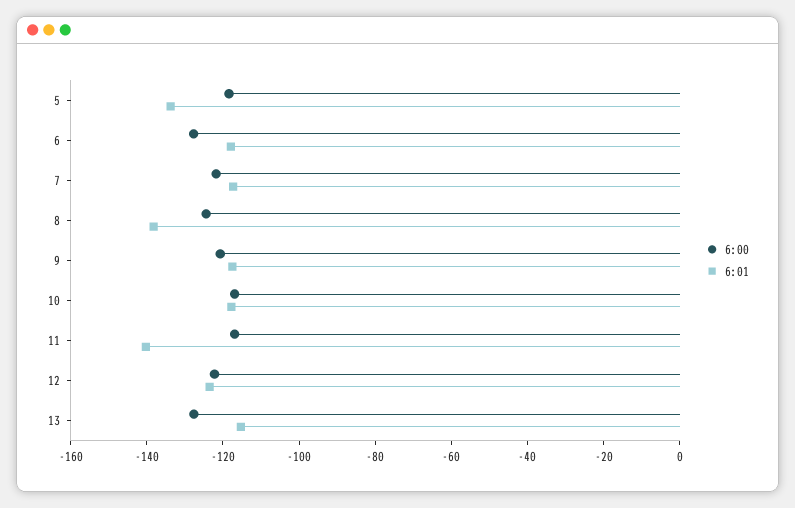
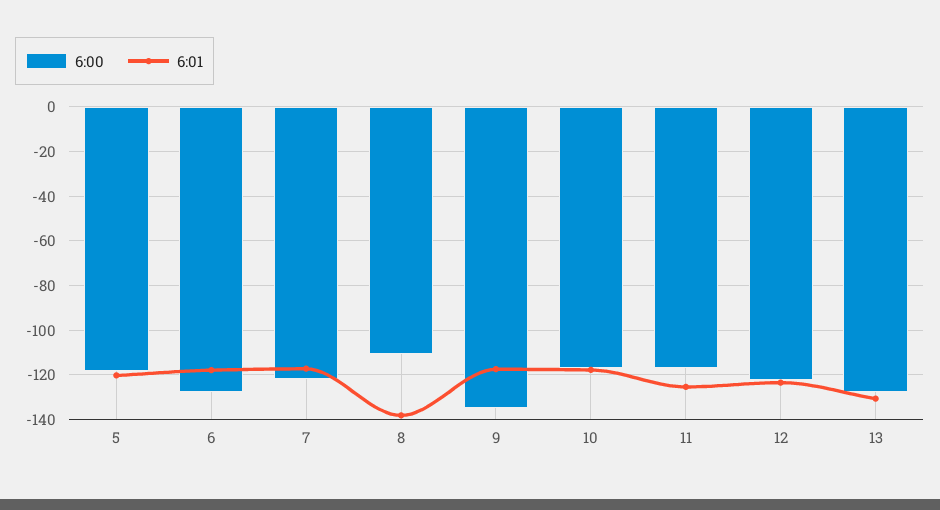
6:01, 5: -135 -> -120
6:00, 8: -125 -> -110
6:00, 9: -120 -> -135
6:01, 11: -140 -> -125
6:01, 13: -115 -> -130

